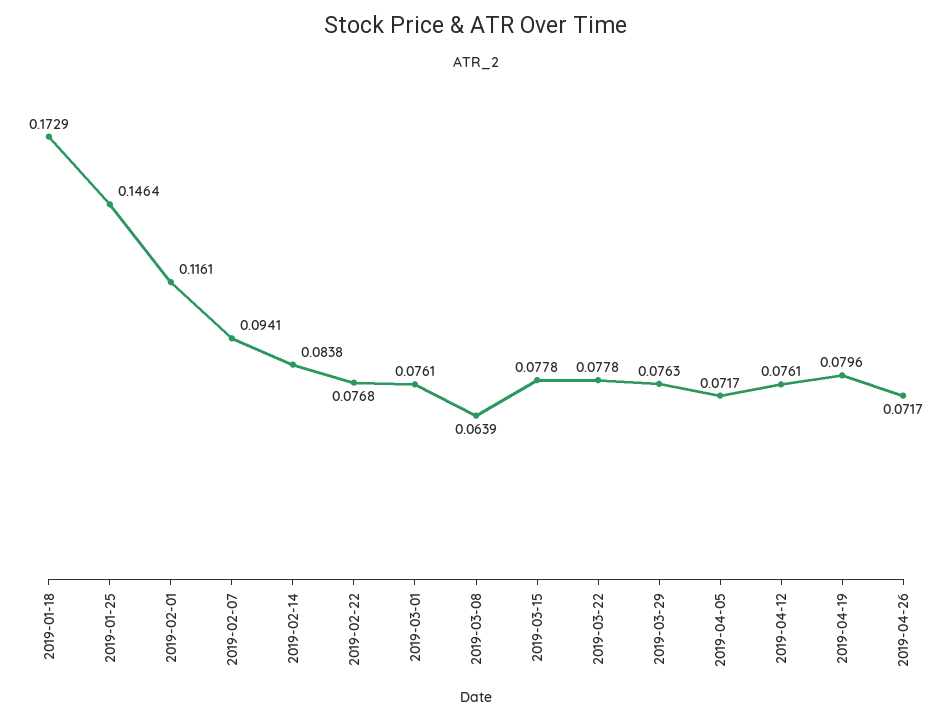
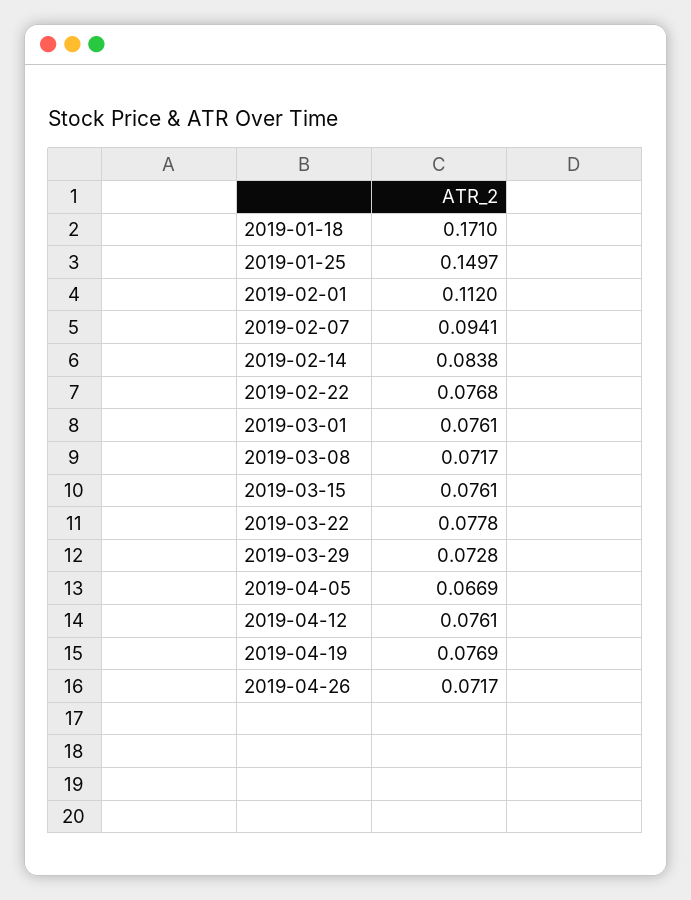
2019-01-18: 0.1729 -> 0.171
2019-01-25: 0.1464 -> 0.1497
2019-02-01: 0.1161 -> 0.112
2019-03-08: 0.0639 -> 0.0717
2019-03-15: 0.0778 -> 0.0761
2019-03-29: 0.0763 -> 0.0728
2019-04-05: 0.0717 -> 0.0669
2019-04-19: 0.0796 -> 0.0769

